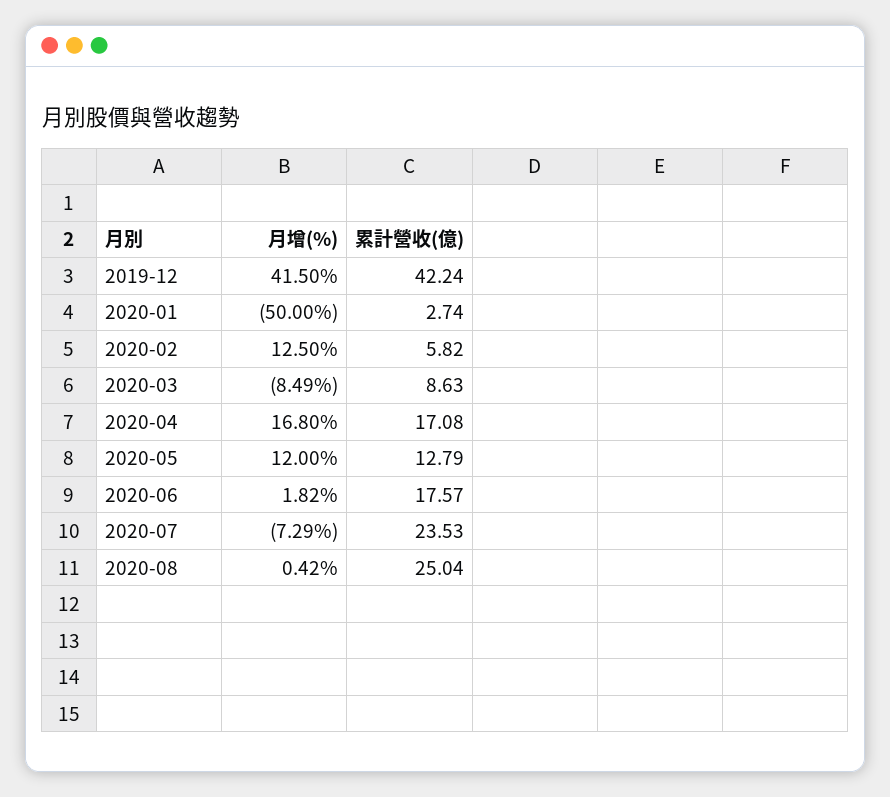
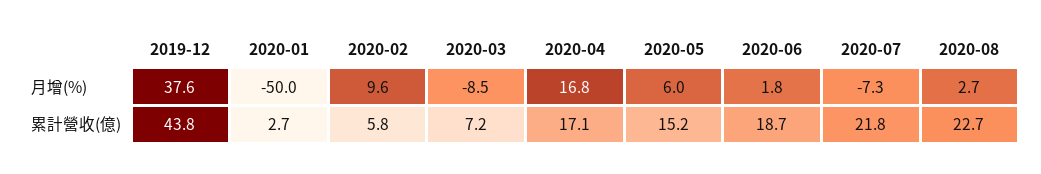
月增(%), 2019-12: 41.5 -> 37.6
累計營收(億), 2019-12: 42.24 -> 43.8
月增(%), 2020-02: 12.5 -> 9.6
累計營收(億), 2020-03: 8.63 -> 7.2
月增(%), 2020-05: 12 -> 6
累計營收(億), 2020-05: 12.79 -> 15.2
累計營收(億), 2020-06: 17.57 -> 18.7
累計營收(億), 2020-07: 23.53 -> 21.8
月增(%), 2020-08: 0.42 -> 2.7
累計營收(億), 2020-08: 25.04 -> 22.7

